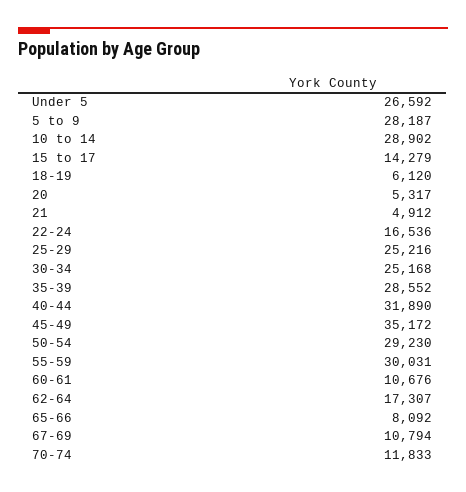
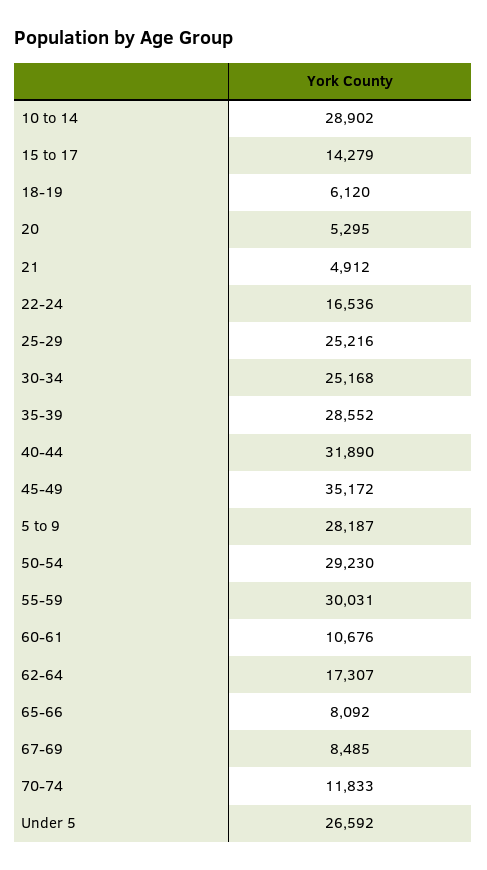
20: 5317 -> 5295
67-69: 10794 -> 8485

